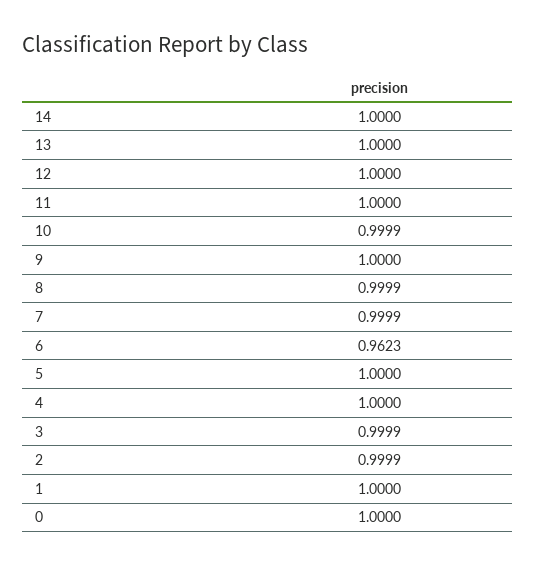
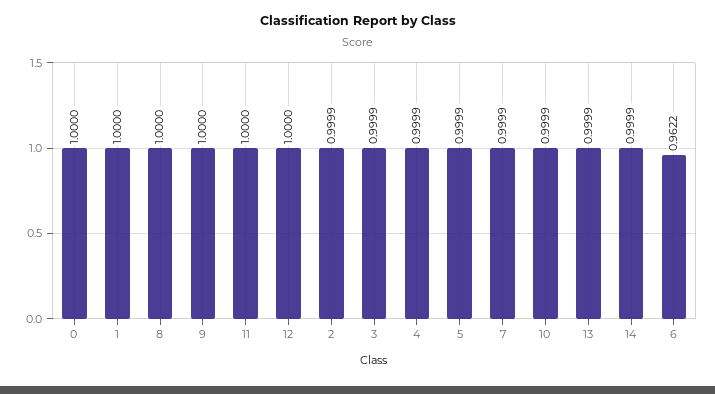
14: 1 -> 0.9999
13: 1 -> 0.9999
8: 0.9999 -> 1
6: 0.9623 -> 0.9622
5: 1 -> 0.9999
4: 1 -> 0.9999

